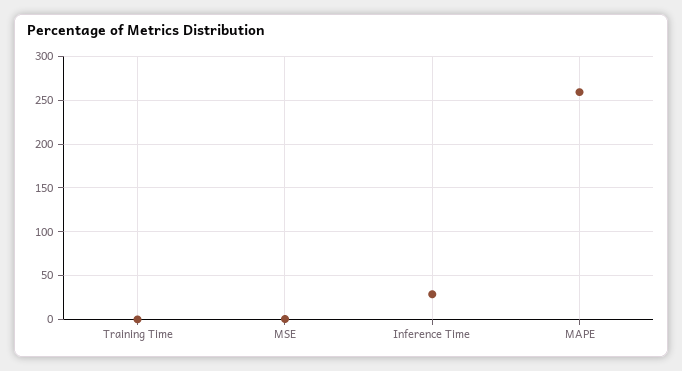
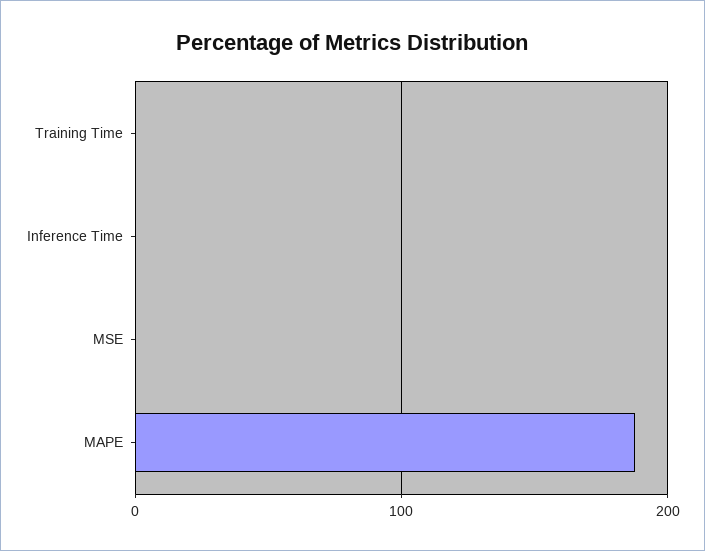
Inference Time: 30 -> 0
MAPE: 260 -> 190

